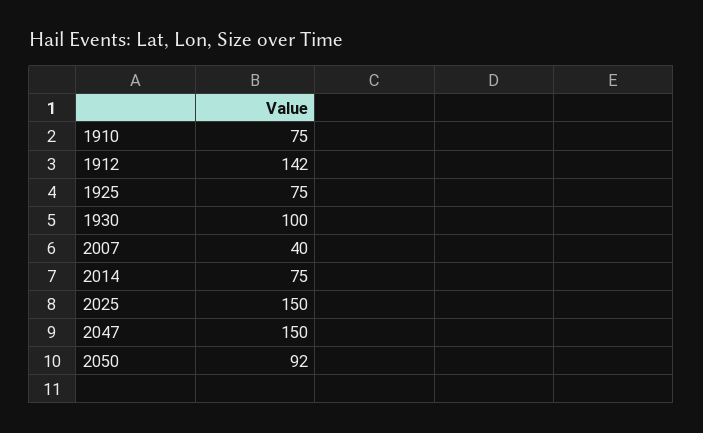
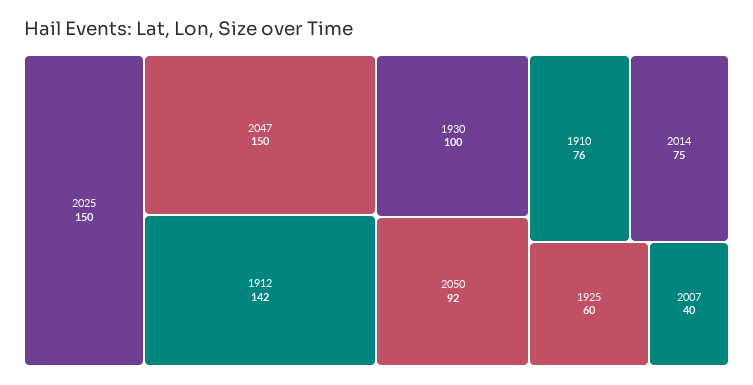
1910: 75 -> 76
1925: 75 -> 60

